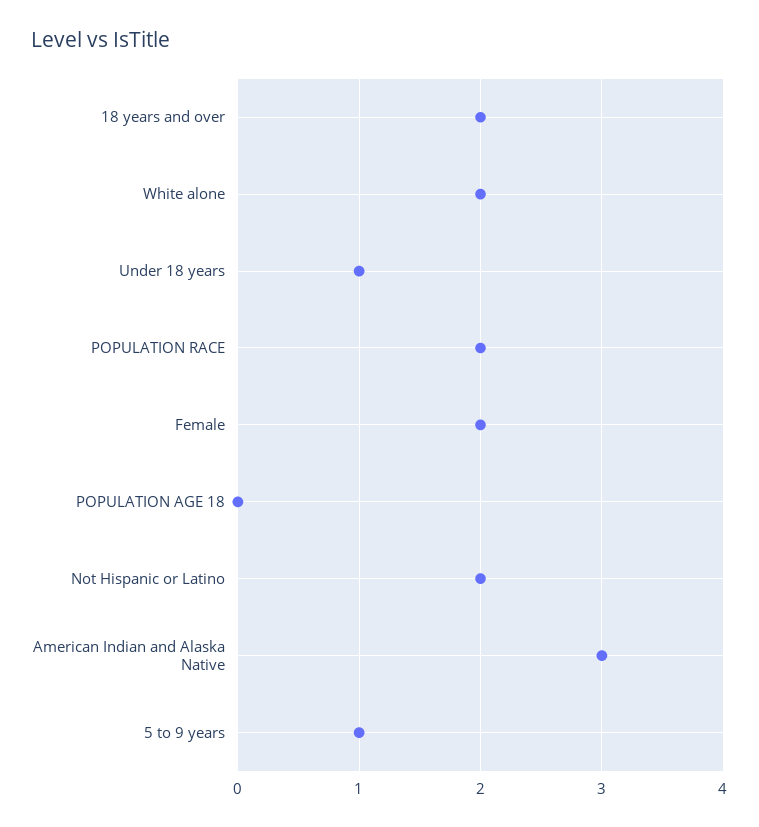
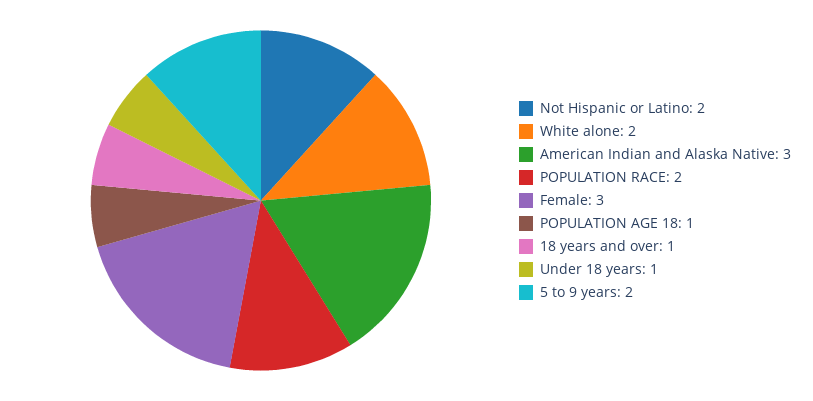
18 years and over: 2 -> 1
Female: 2 -> 3
POPULATION AGE 18: 0 -> 1
5 to 9 years: 1 -> 2

